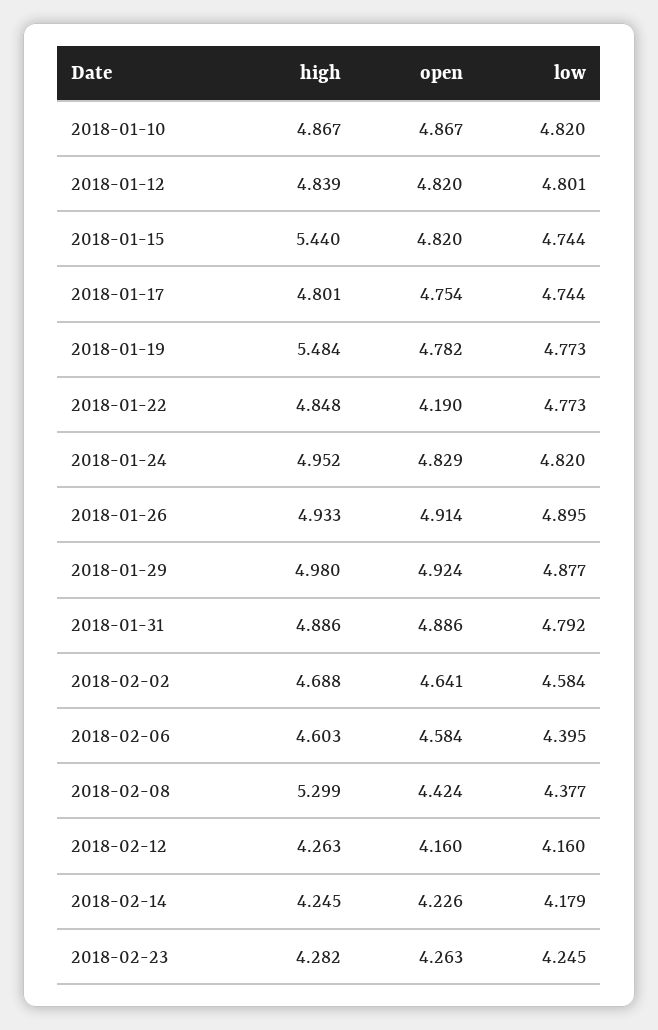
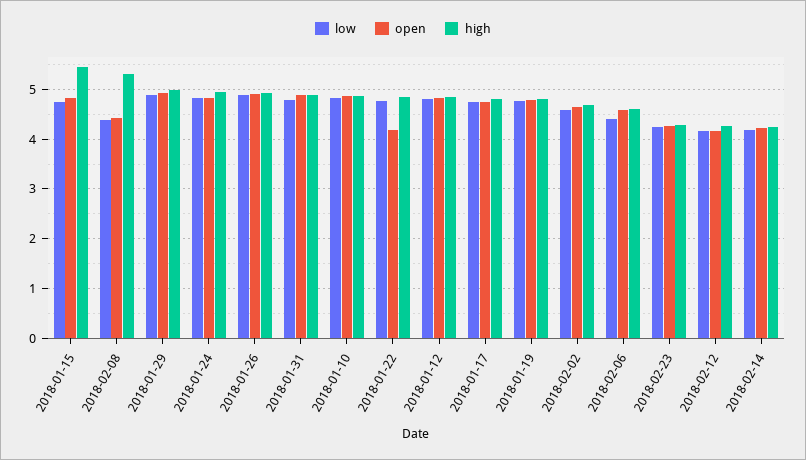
high, 2018-01-19: 5.484 -> 4.8

